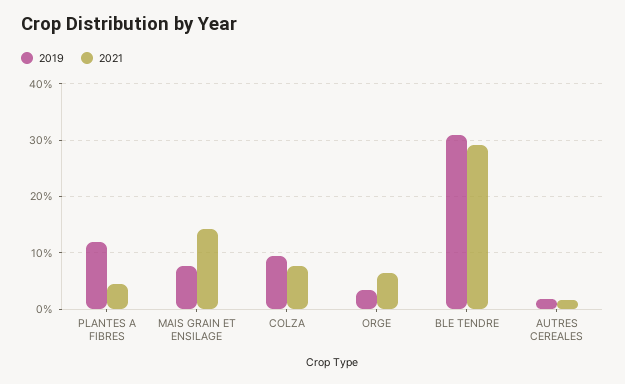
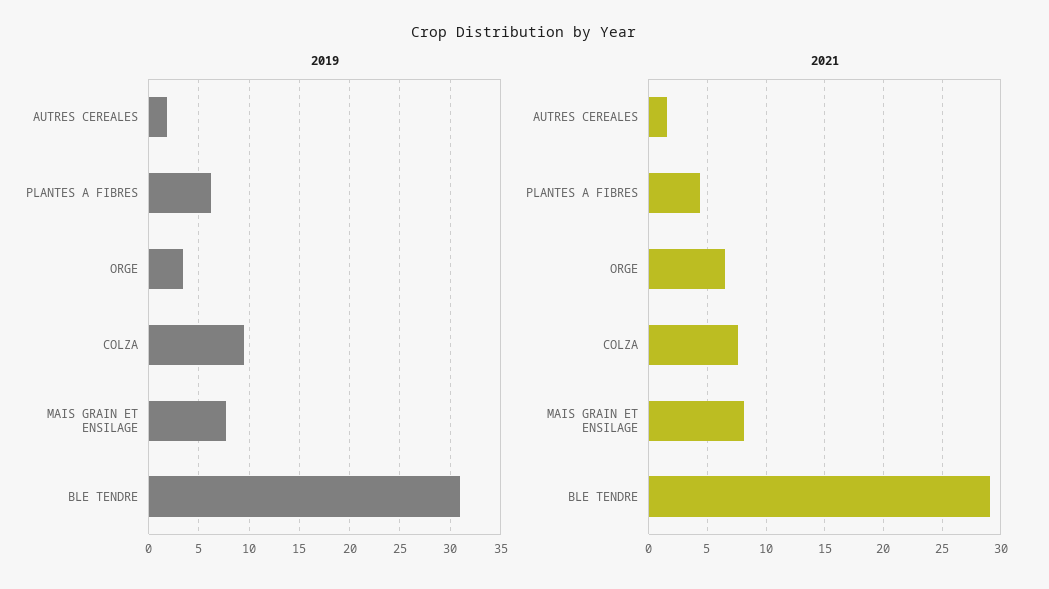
2019, PLANTES A FIBRES: 12 -> 6
2021, MAIS GRAIN ET ENSILAGE: 14 -> 8

